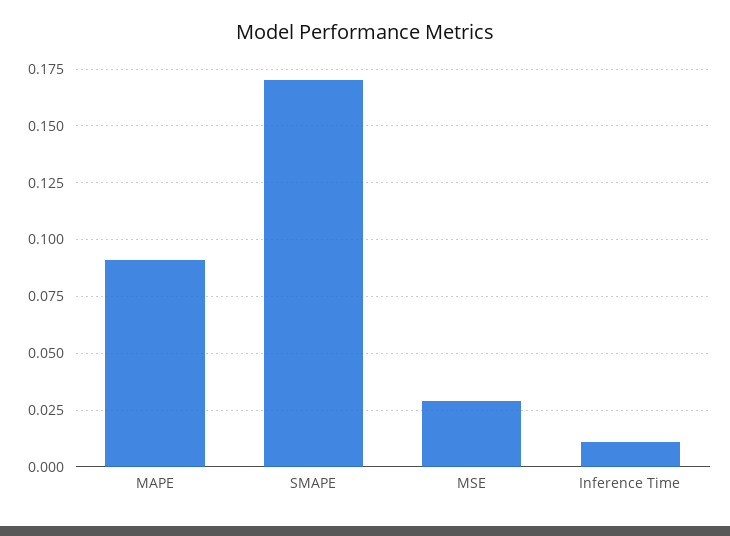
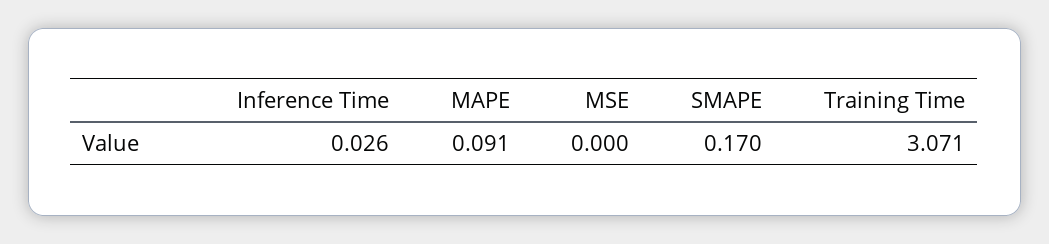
MSE: 0.03 -> 0
Inference Time: 0.01 -> 0.026
Training Time: none -> 3.071

